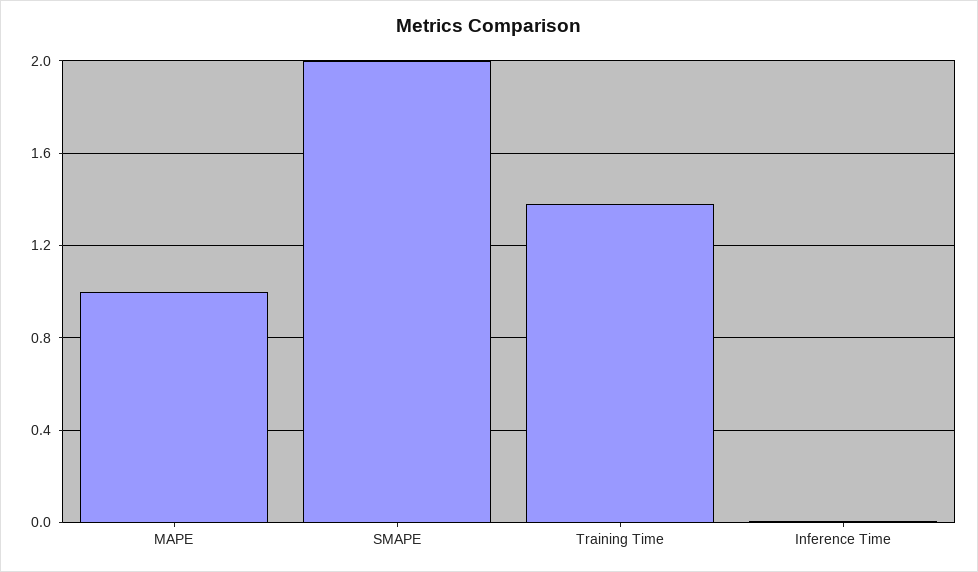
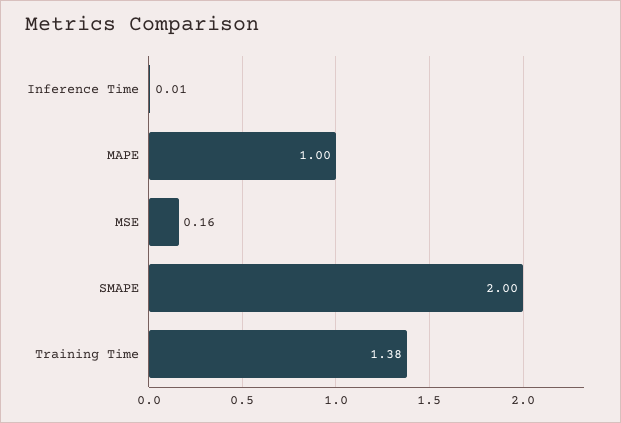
MSE: none -> 0.16

